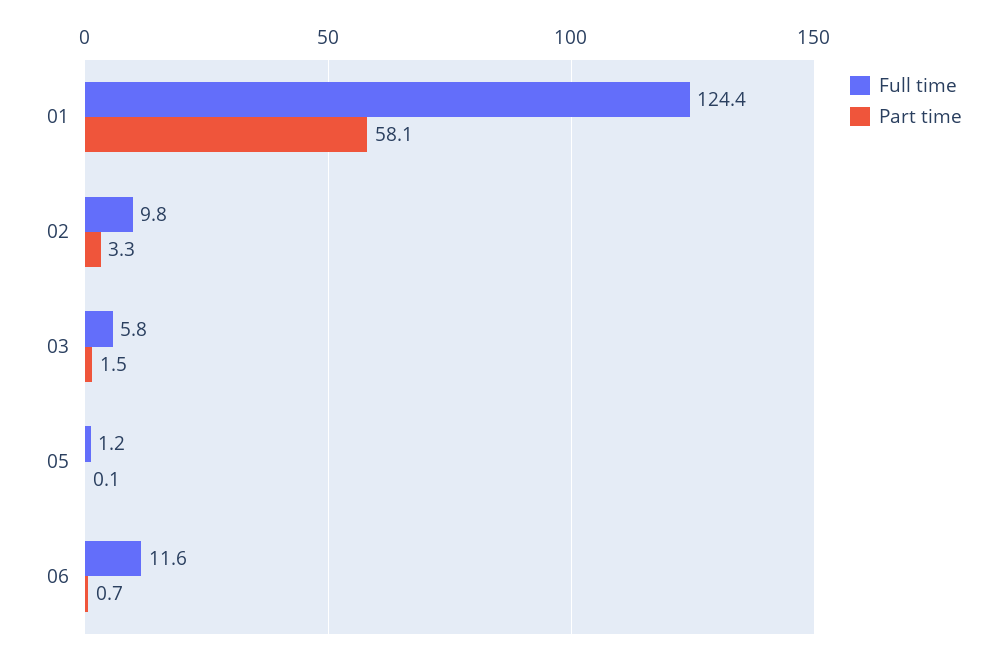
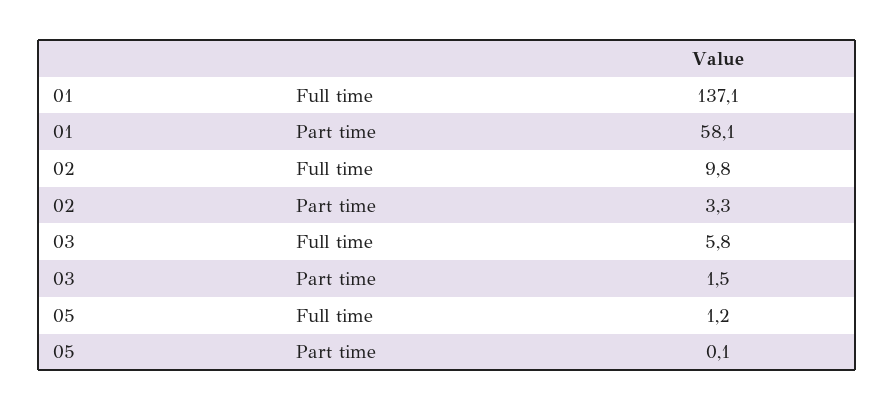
Full time, 01: 124.4 -> 137.1
Full time, 06: 11.6 -> none
Part time, 06: 0.7 -> none

